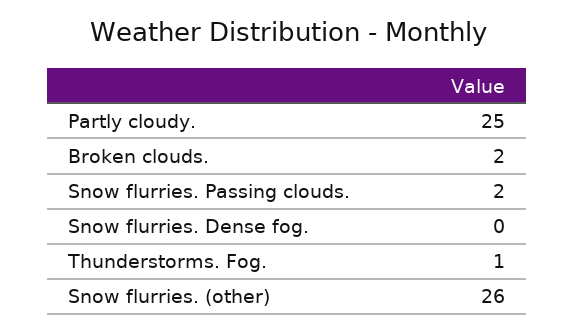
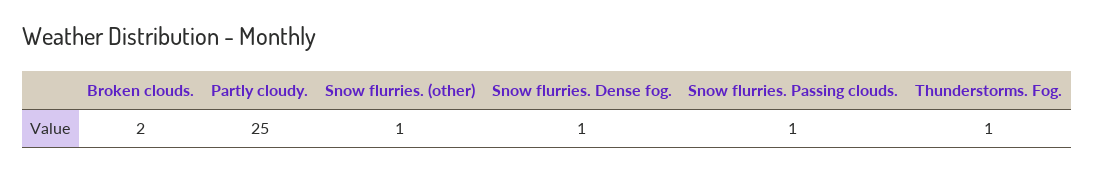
Snow flurries. Passing clouds.: 2 -> 1
Snow flurries. Dense fog.: 0 -> 1
Snow flurries. (other): 26 -> 1

